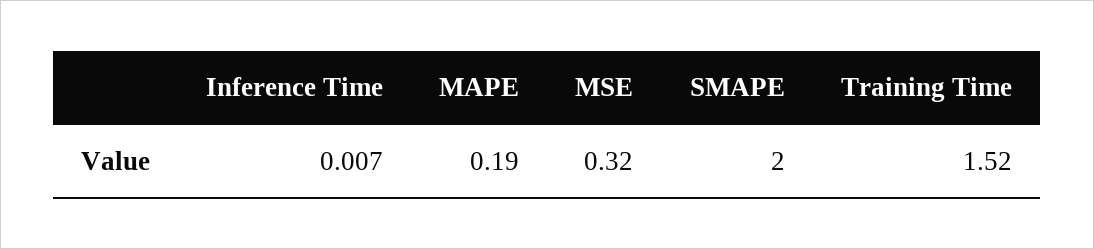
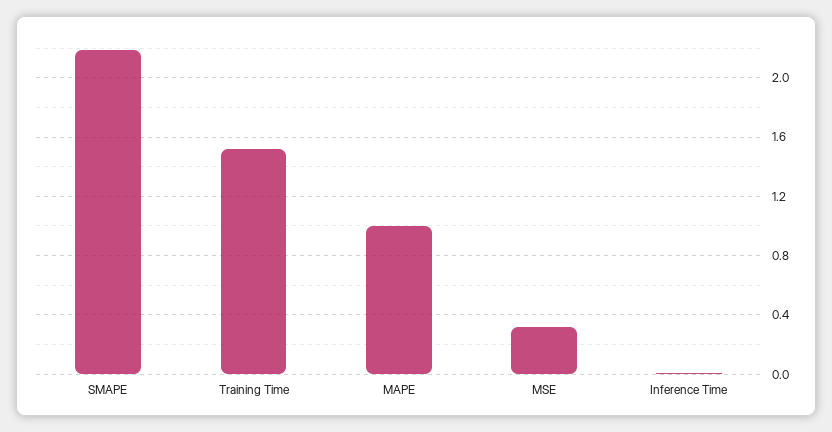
MAPE: 0.19 -> 1
SMAPE: 2 -> 2.2

